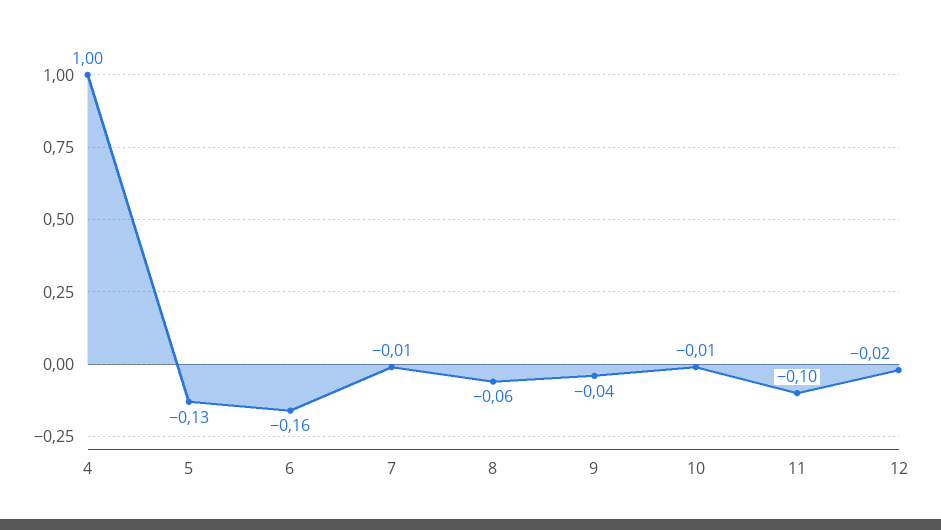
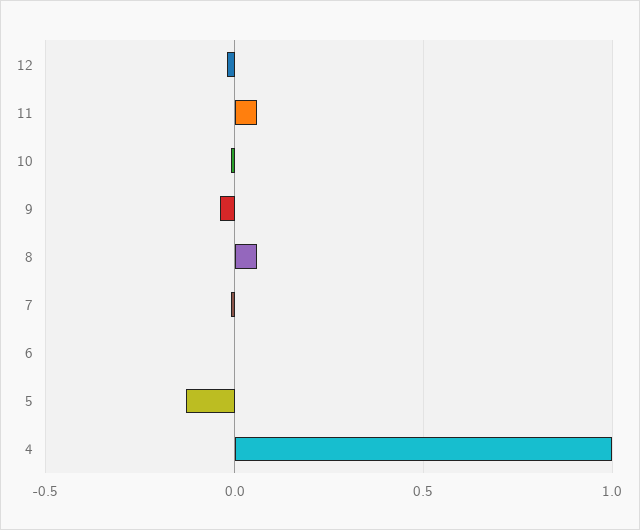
6: -0.16 -> 0
8: -0.06 -> 0.05
11: -0.1 -> 0.05

